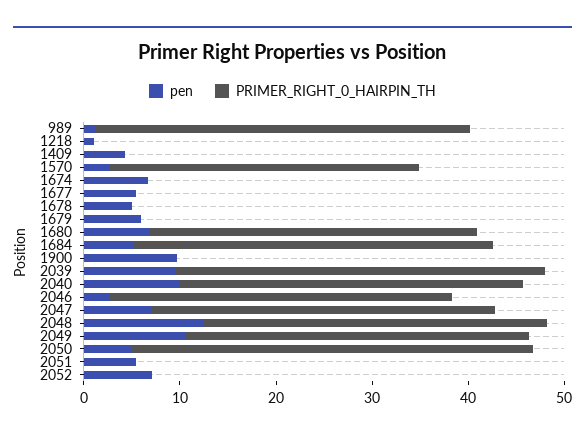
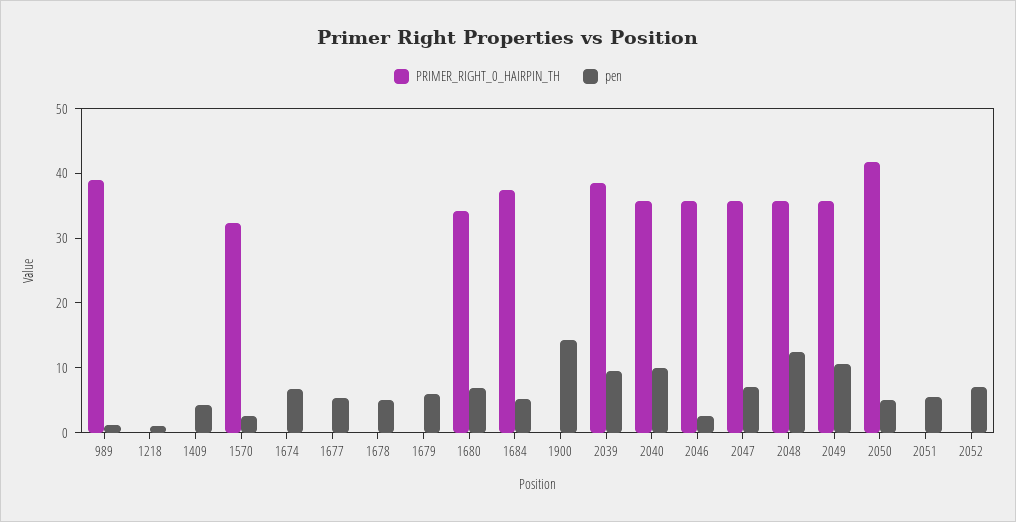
pen, 1900: 10 -> 14

